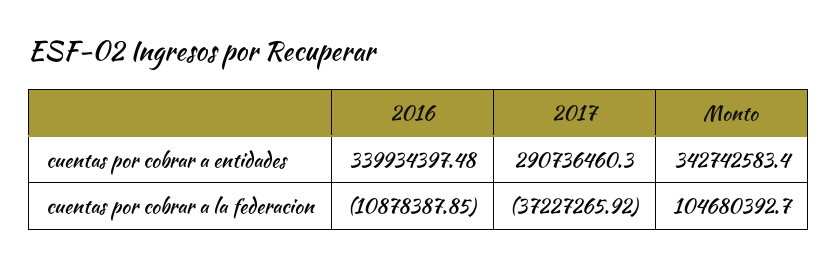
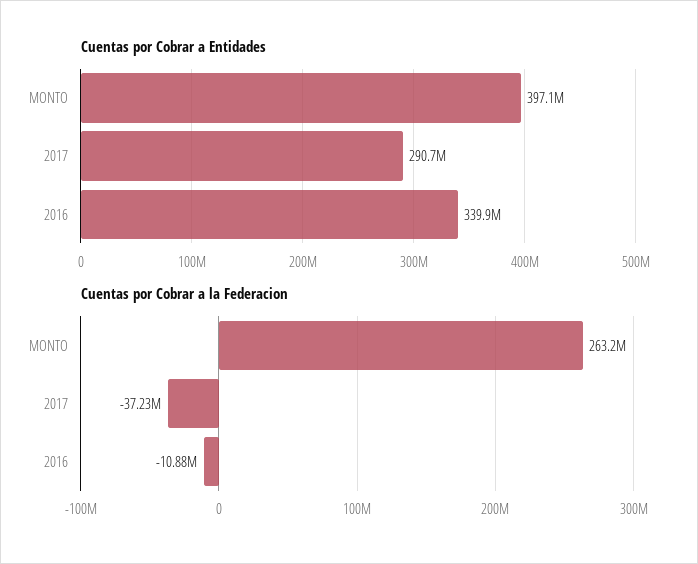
cuentas por cobrar a entidades, Monto: 342742583.4 -> 397100000
cuentas por cobrar a la federacion, Monto: 104680392.7 -> 263200000

